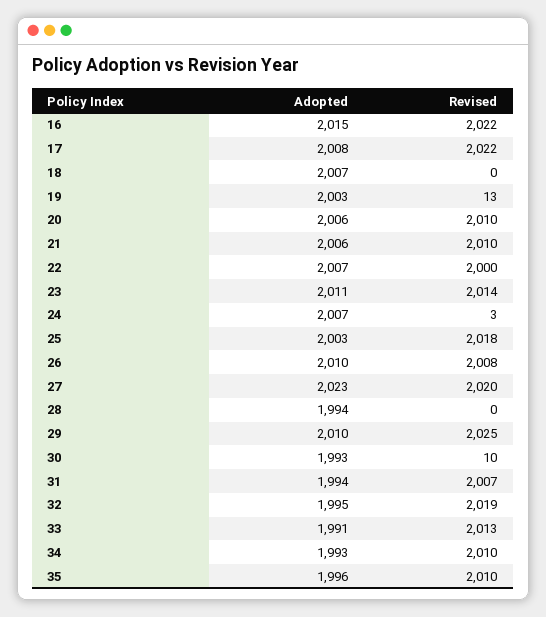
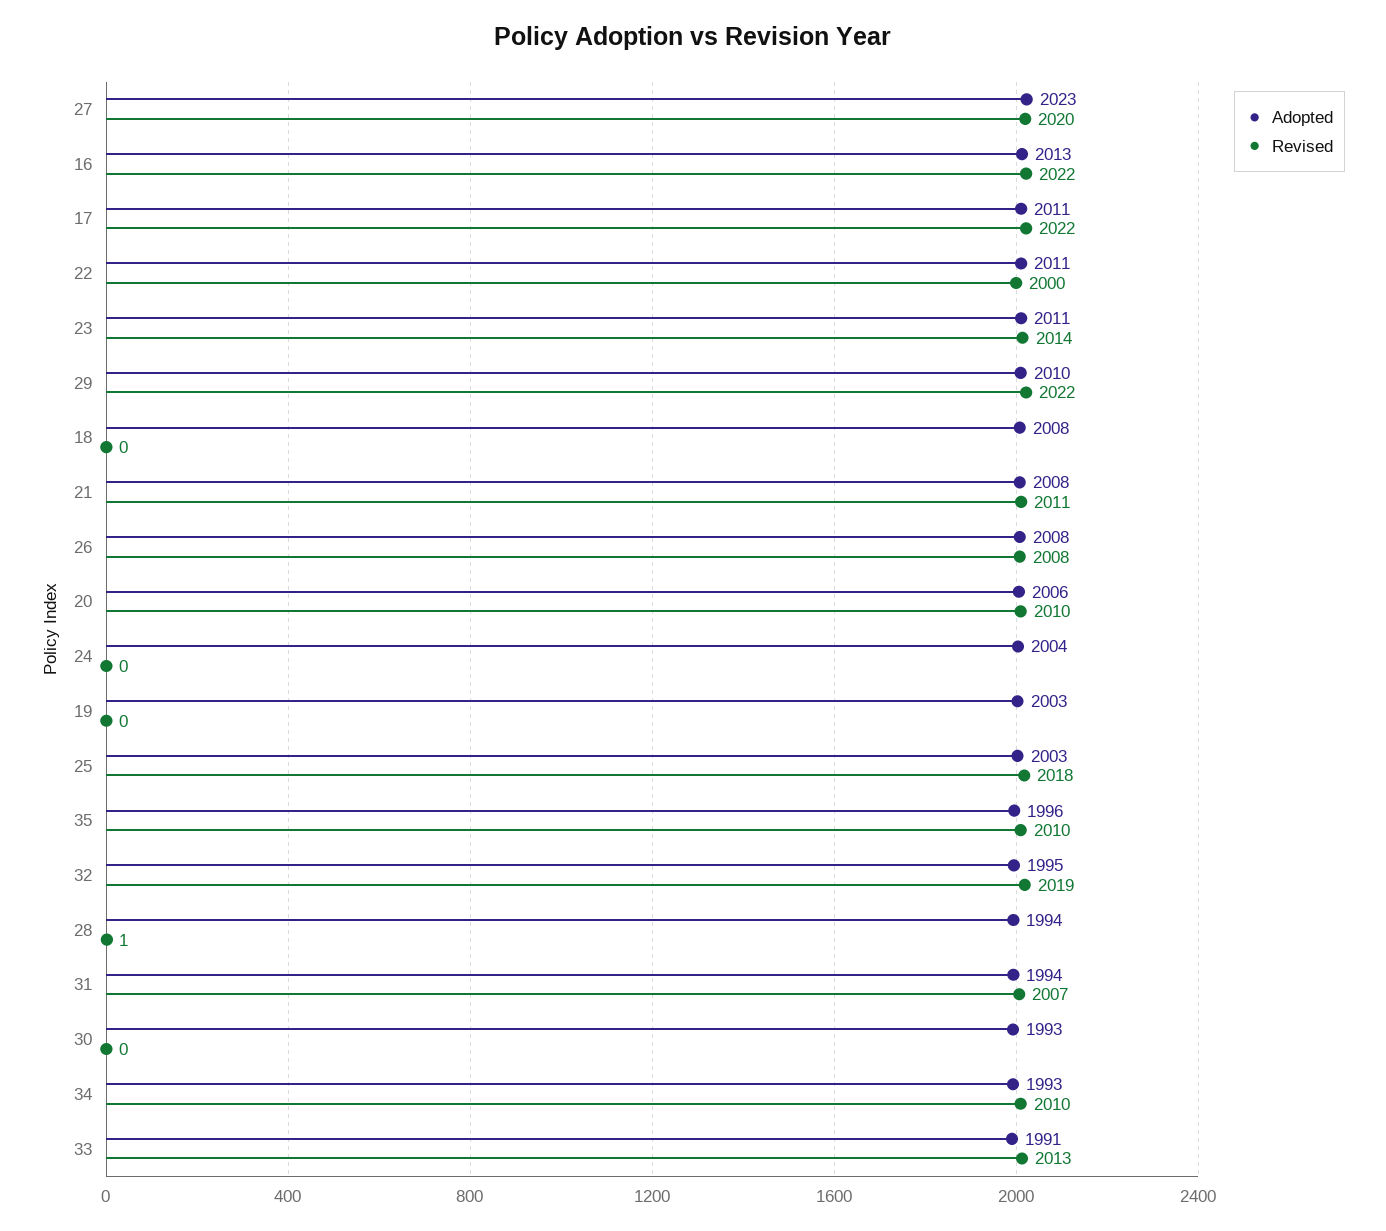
Adopted, 16: 2015 -> 2013
Adopted, 17: 2008 -> 2011
Adopted, 18: 2007 -> 2008
Revised, 19: 13 -> 0
Adopted, 21: 2006 -> 2008
Revised, 21: 2010 -> 2011
Adopted, 22: 2007 -> 2011
Adopted, 24: 2007 -> 2004
Revised, 24: 3 -> 0
Adopted, 26: 2010 -> 2008
Revised, 28: 0 -> 1
Revised, 29: 2025 -> 2022
Revised, 30: 10 -> 0

